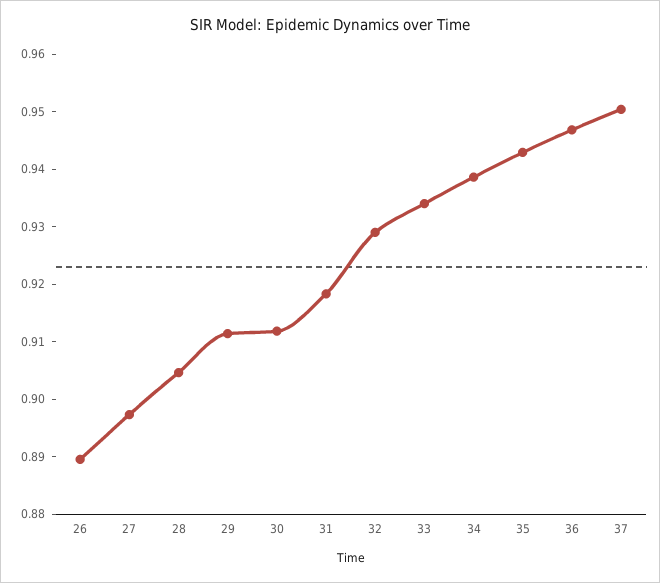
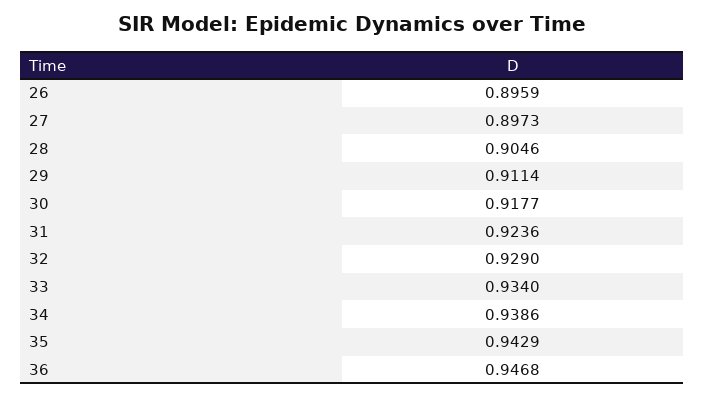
26: 0.89 -> 0.8959
30: 0.912 -> 0.9177
31: 0.918 -> 0.9236
37: 0.95 -> none

